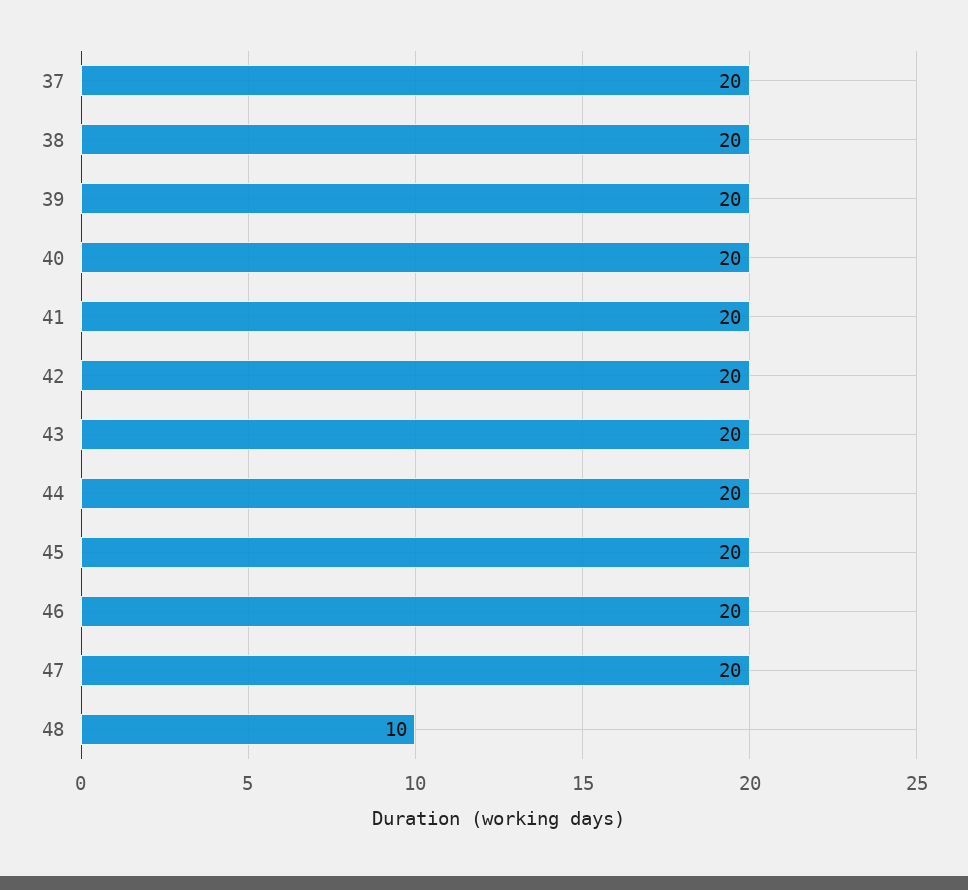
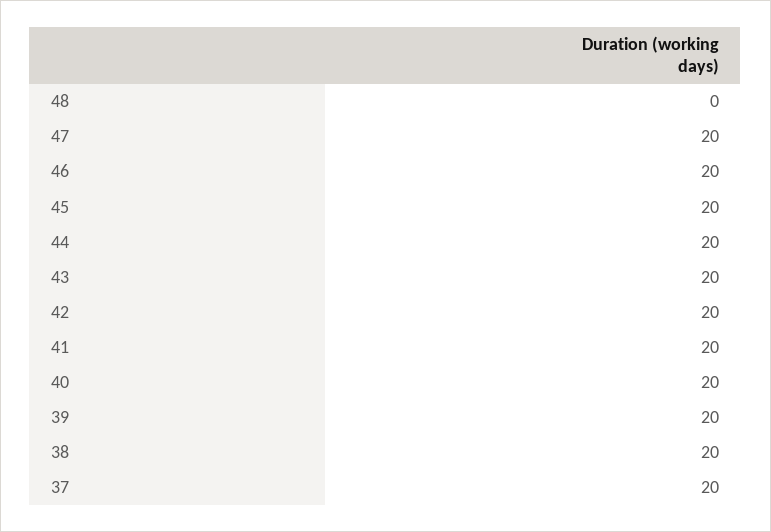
48: 10 -> 0

